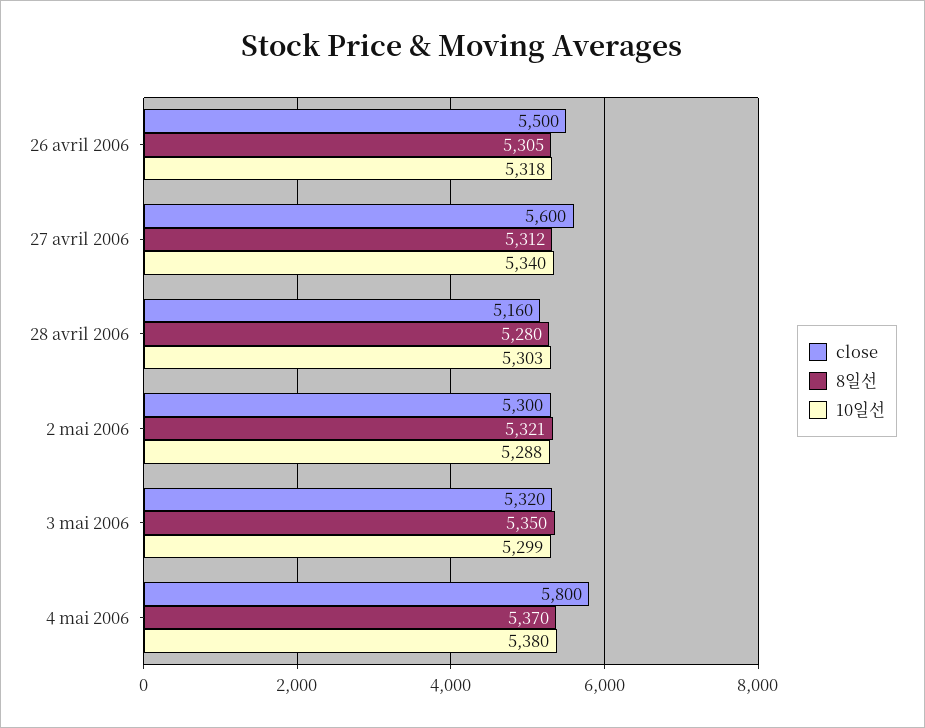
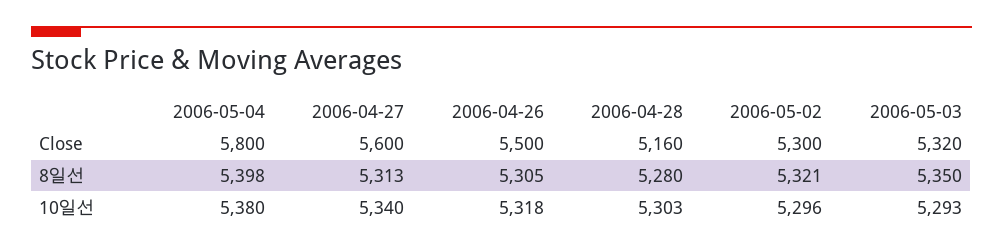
8일선, 27 avril 2006: 5312 -> 5313
10일선, 2 mai 2006: 5288 -> 5296
10일선, 3 mai 2006: 5299 -> 5293
8일선, 4 mai 2006: 5370 -> 5398

